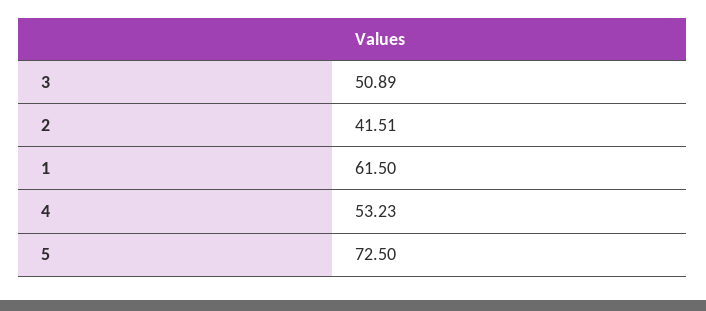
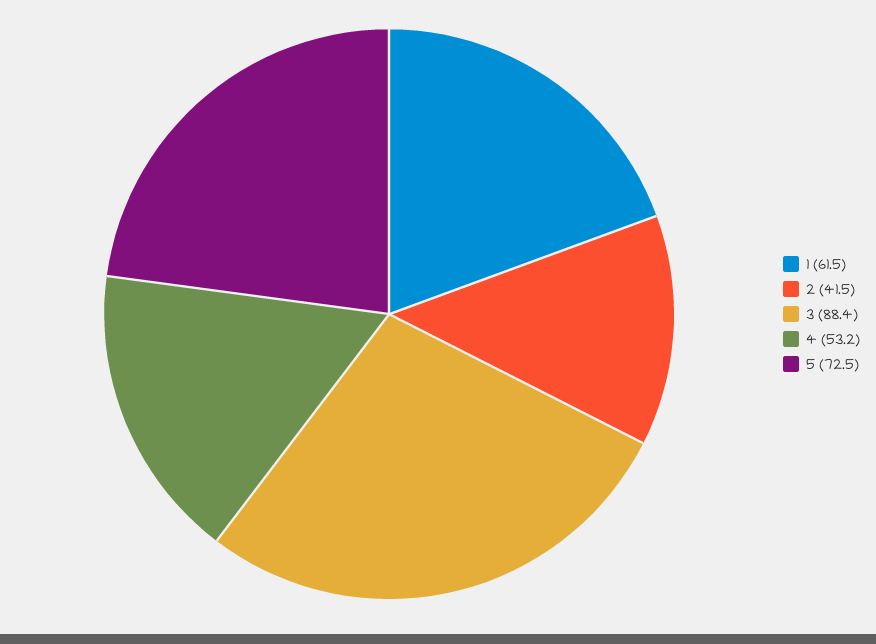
3: 50.89 -> 88.4

